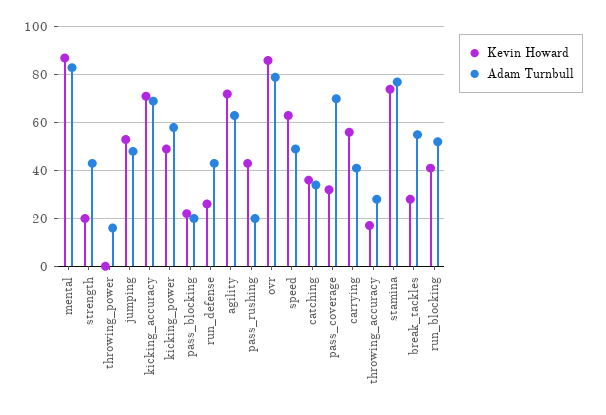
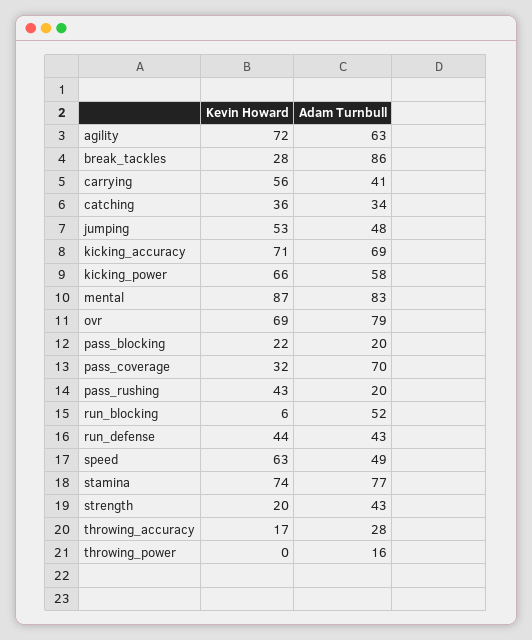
Kevin Howard, kicking_power: 50 -> 66
Kevin Howard, run_defense: 25 -> 44
Kevin Howard, ovr: 85 -> 69
Adam Turnbull, break_tackles: 55 -> 86
Kevin Howard, run_blocking: 40 -> 6

